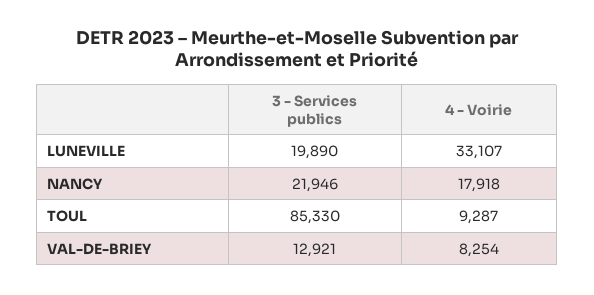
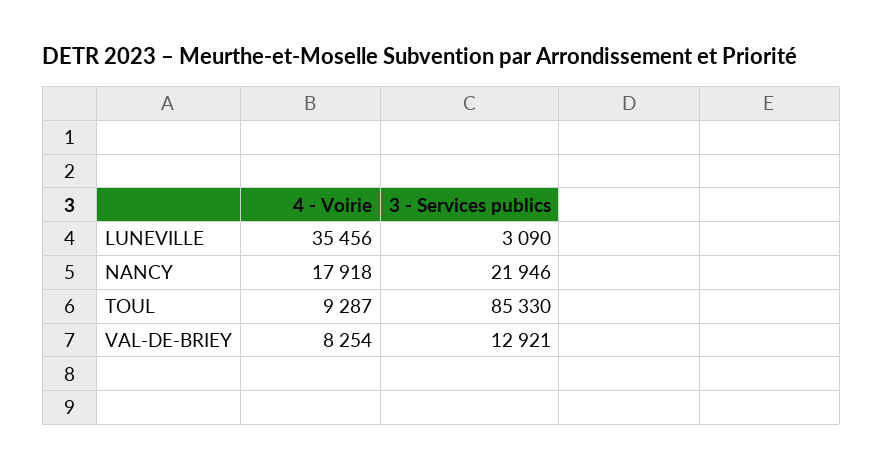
3 - Services publics, LUNEVILLE: 19890 -> 3090
4 - Voirie, LUNEVILLE: 33107 -> 35456

